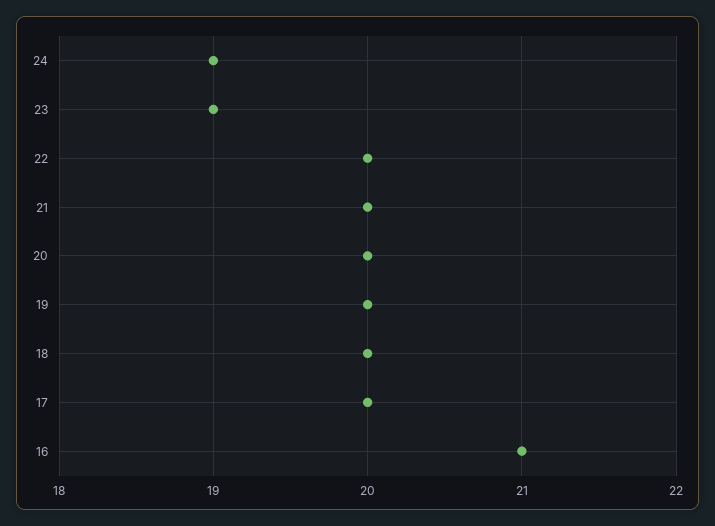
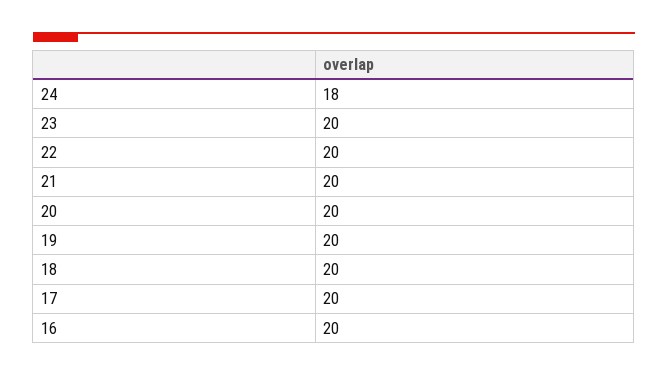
24: 19 -> 18
23: 19 -> 20
16: 21 -> 20

